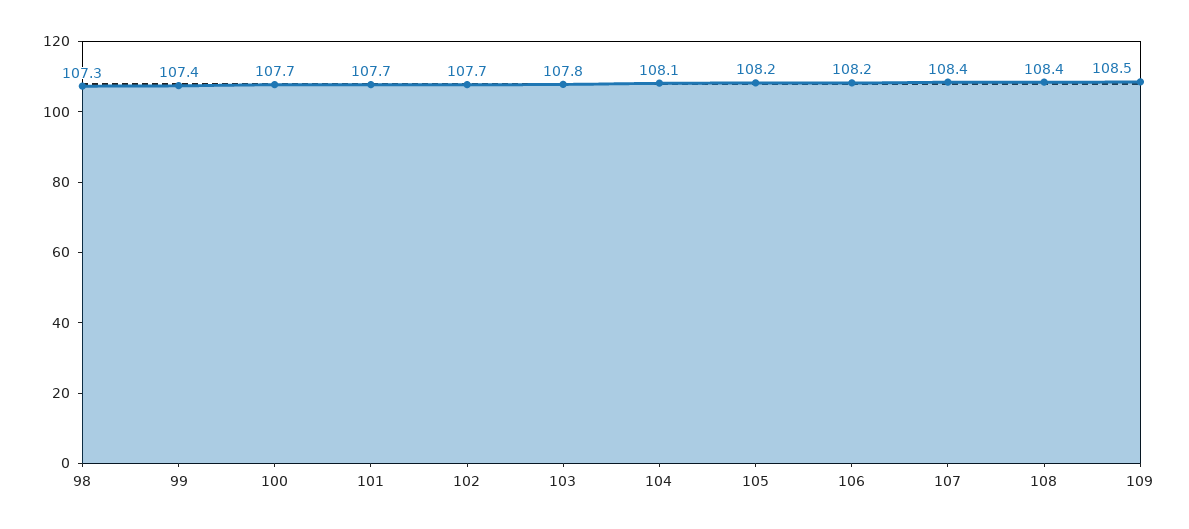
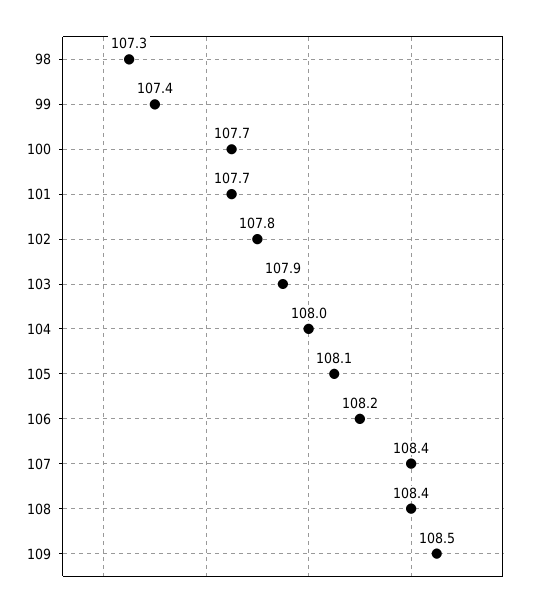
102: 107.7 -> 107.8
103: 107.8 -> 107.9
104: 108.1 -> 108
105: 108.2 -> 108.1

